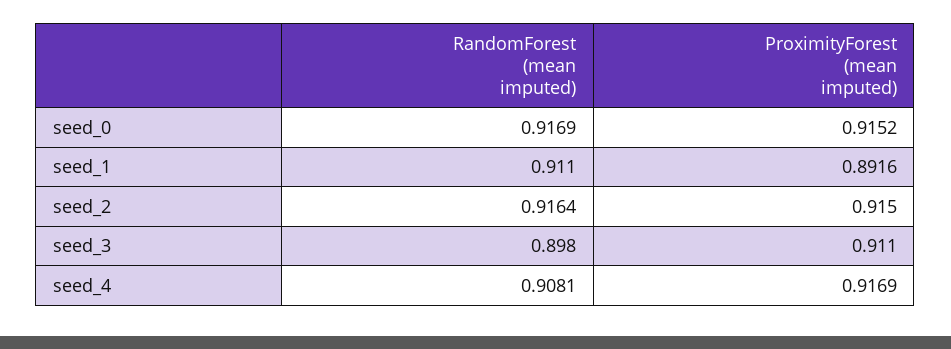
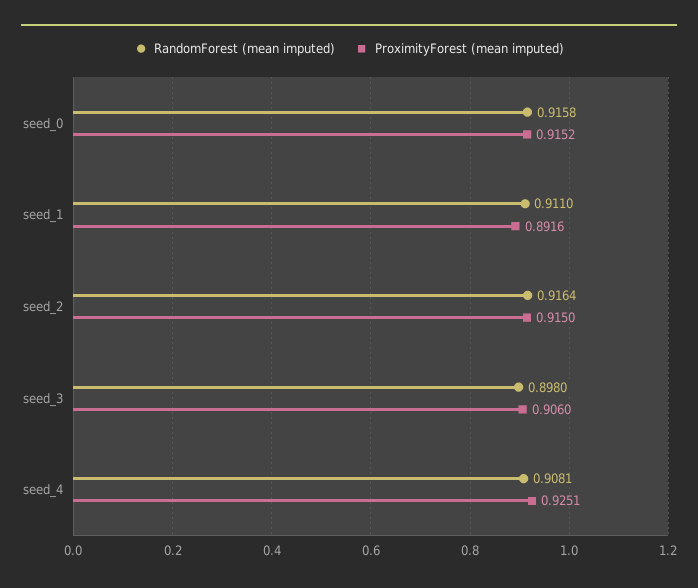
RandomForest (mean imputed), seed_0: 0.9169 -> 0.9158
ProximityForest (mean imputed), seed_3: 0.911 -> 0.906
ProximityForest (mean imputed), seed_4: 0.9169 -> 0.9251

